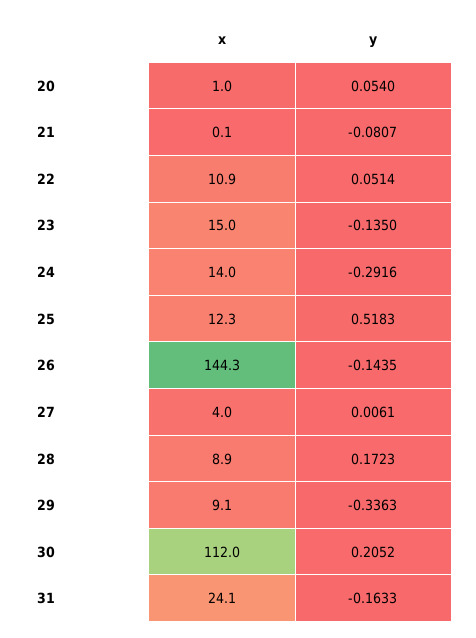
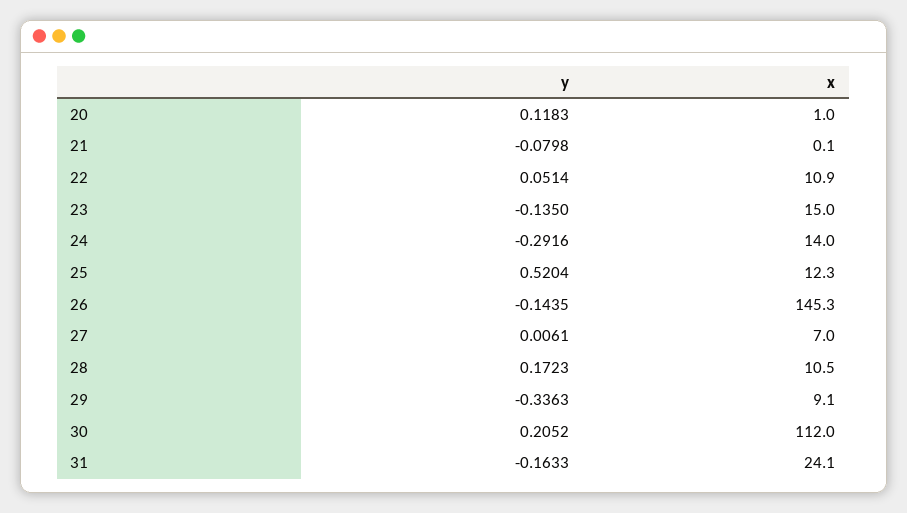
y, 20: 0.054 -> 0.1183
y, 21: -0.0807 -> -0.0798
y, 25: 0.5183 -> 0.5204
x, 26: 144.3 -> 145.3
x, 27: 4 -> 7
x, 28: 8.9 -> 10.5

